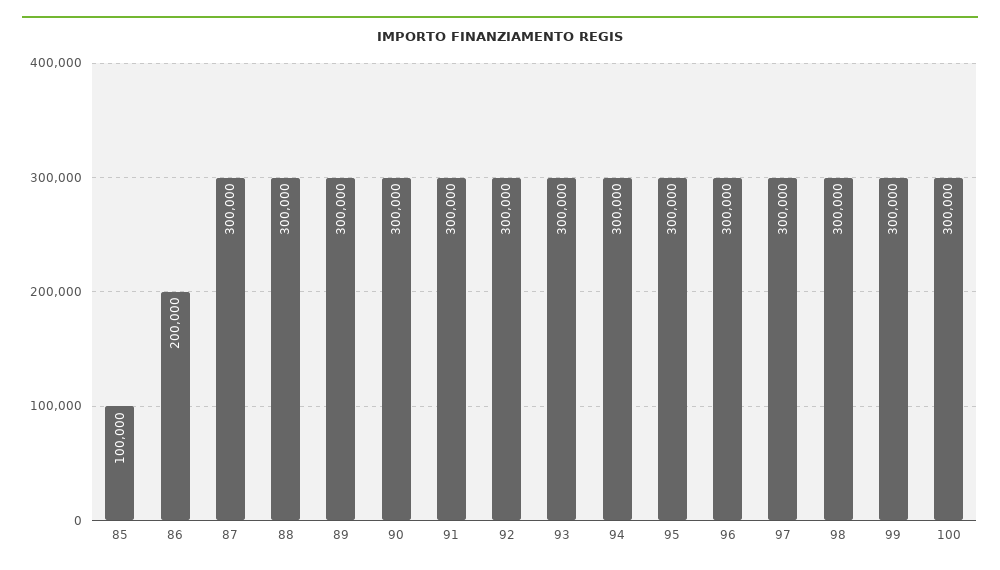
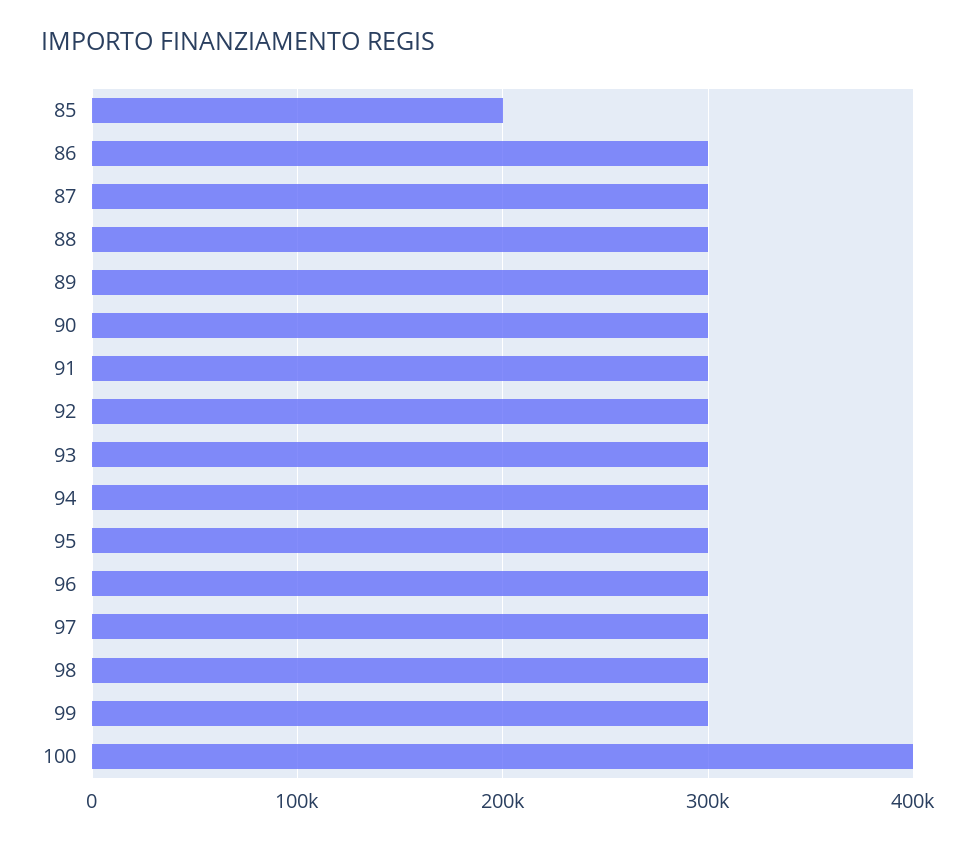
85: 100000 -> 200000
86: 200000 -> 300000
100: 300000 -> 400000

